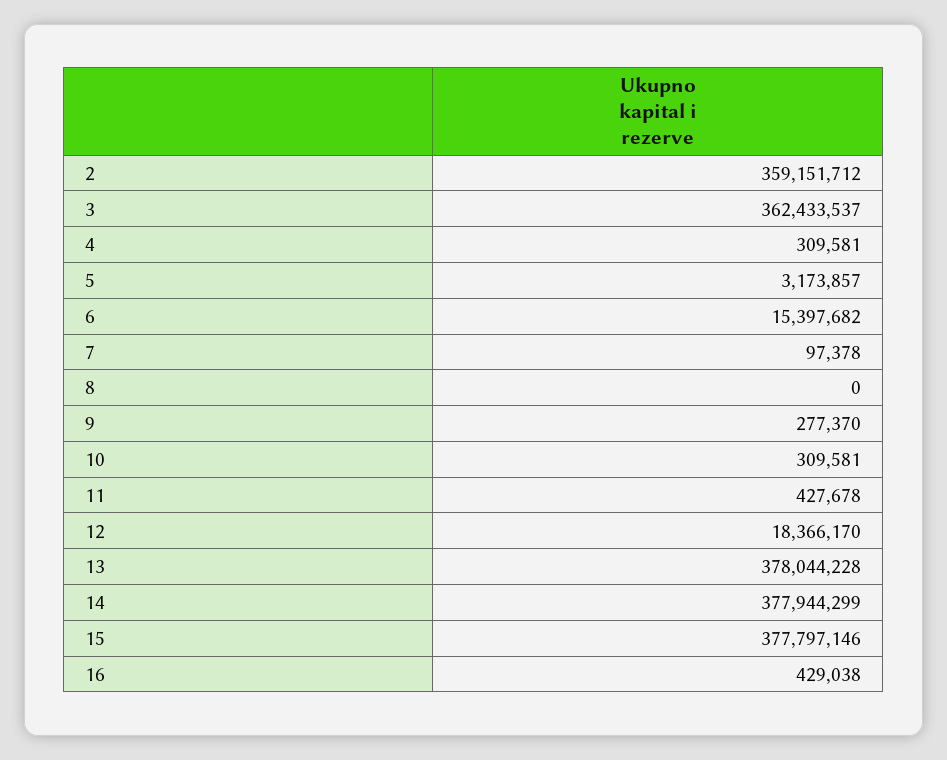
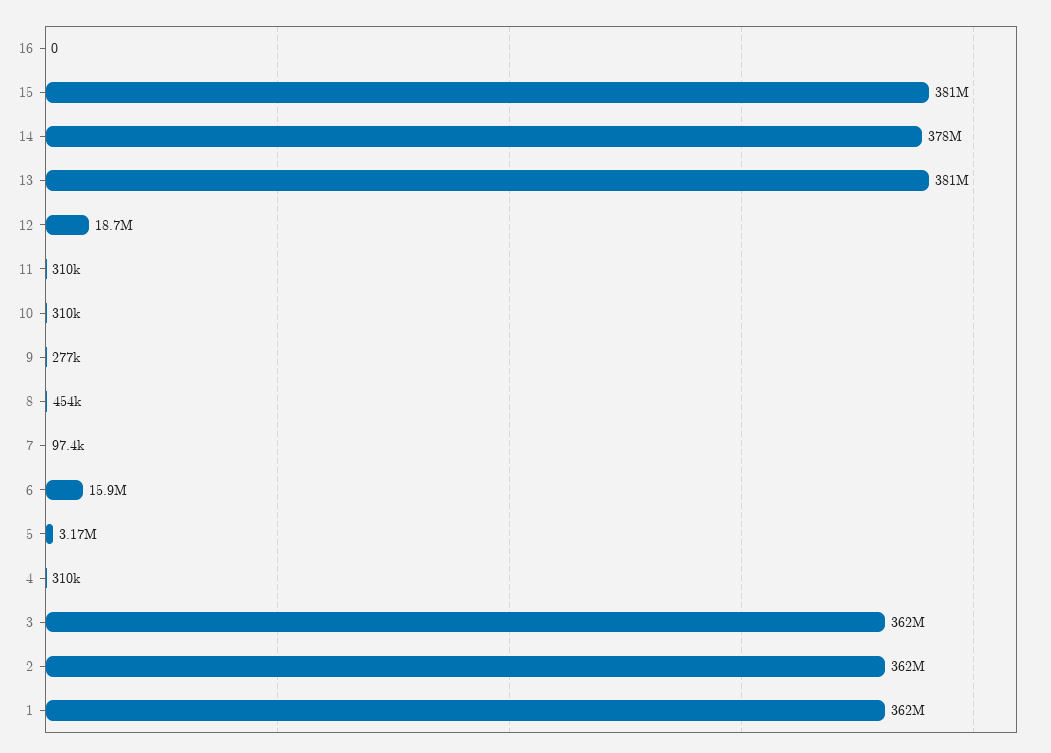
2: 359151712 -> 362000000
6: 15397682 -> 15900000
8: 0 -> 454000
11: 427678 -> 310000
12: 18366170 -> 18700000
13: 378044228 -> 381000000
15: 377797146 -> 381000000
16: 429038 -> 0
1: none -> 362000000

